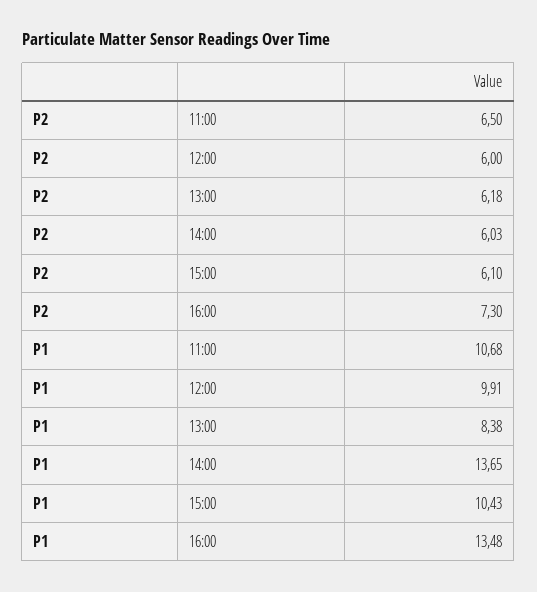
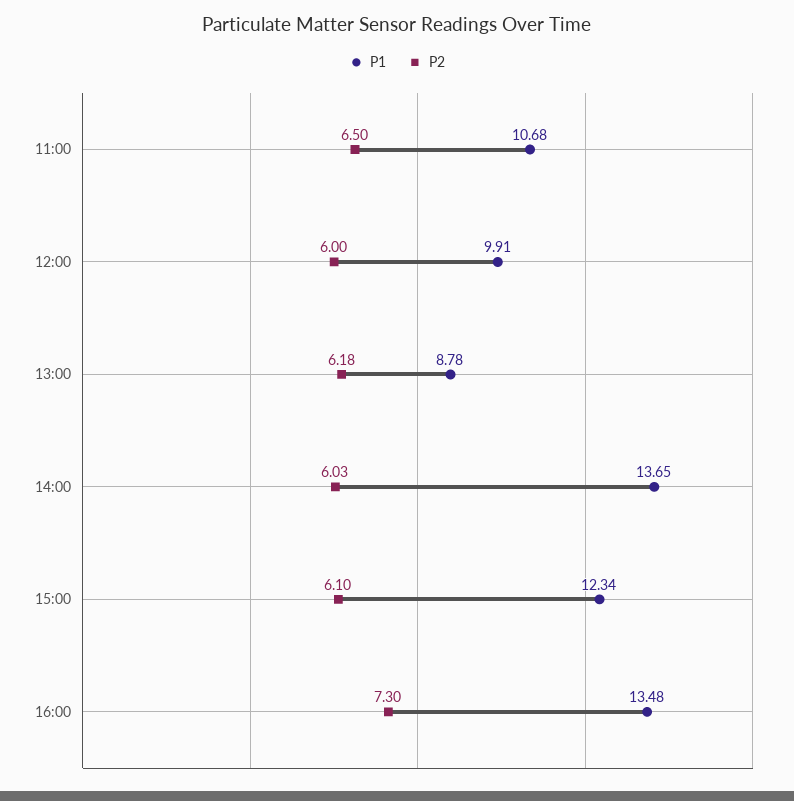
P1, 13:00: 8.38 -> 8.78
P1, 15:00: 10.43 -> 12.34

